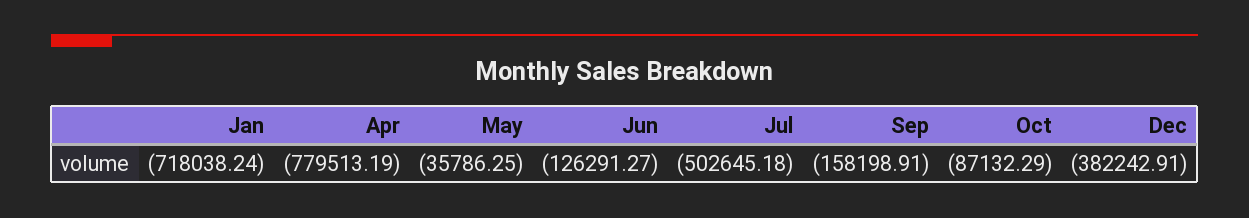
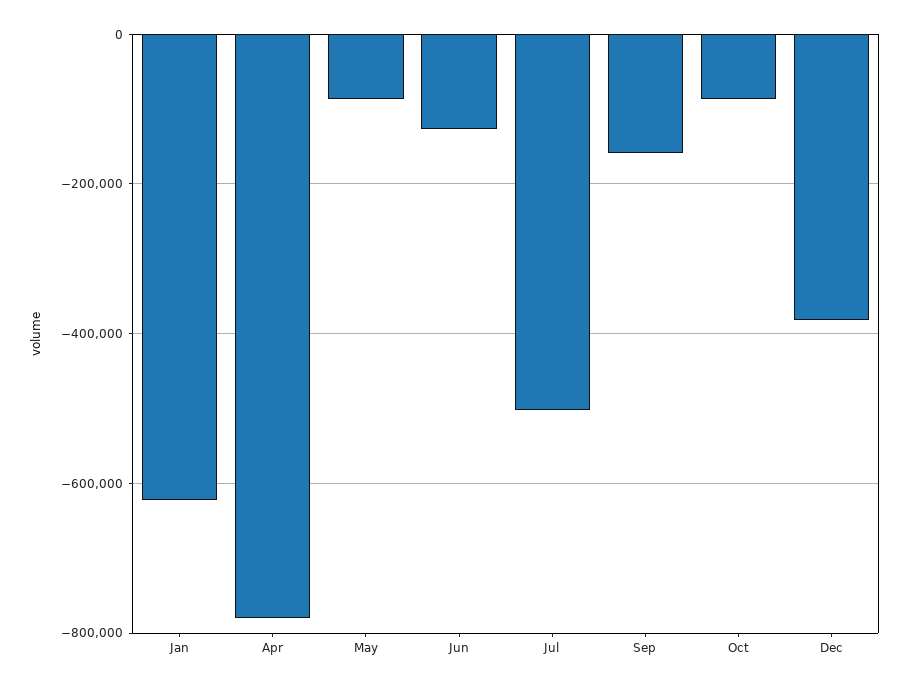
Jan: -718038.24 -> -620000
May: -35786.25 -> -80000

